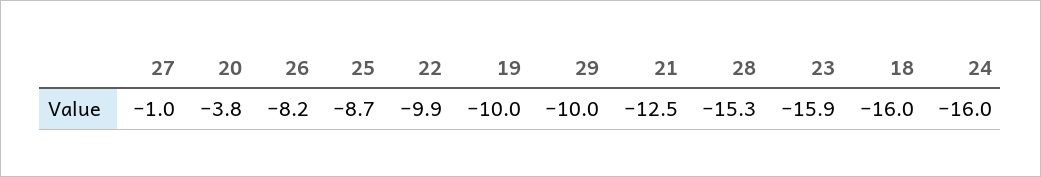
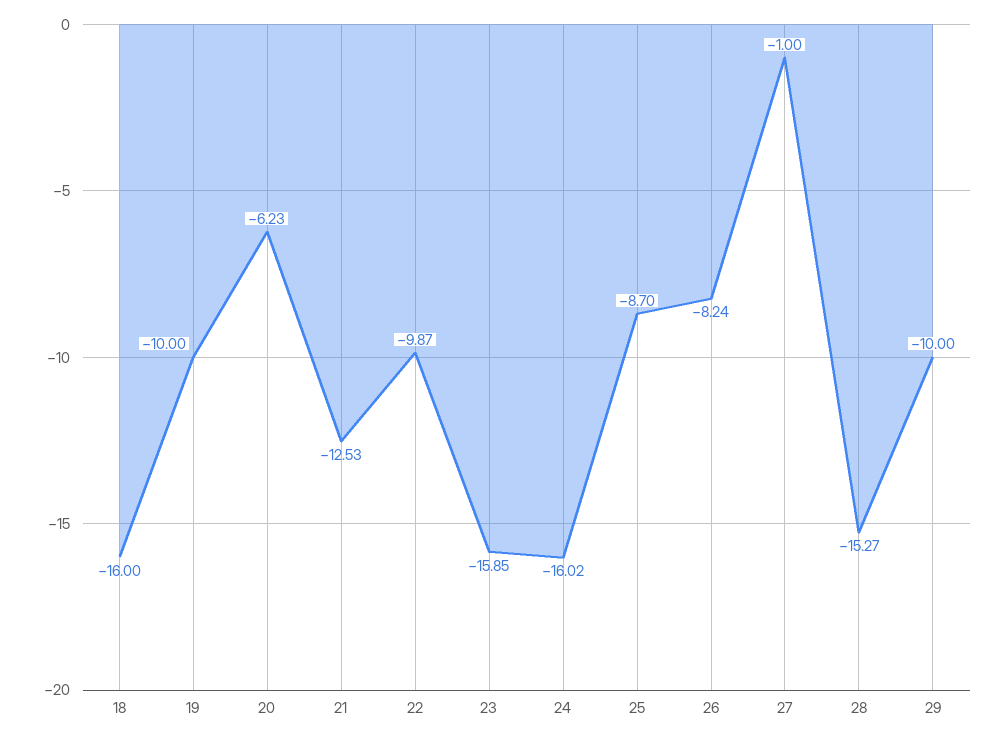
20: -3.8 -> -6.23

